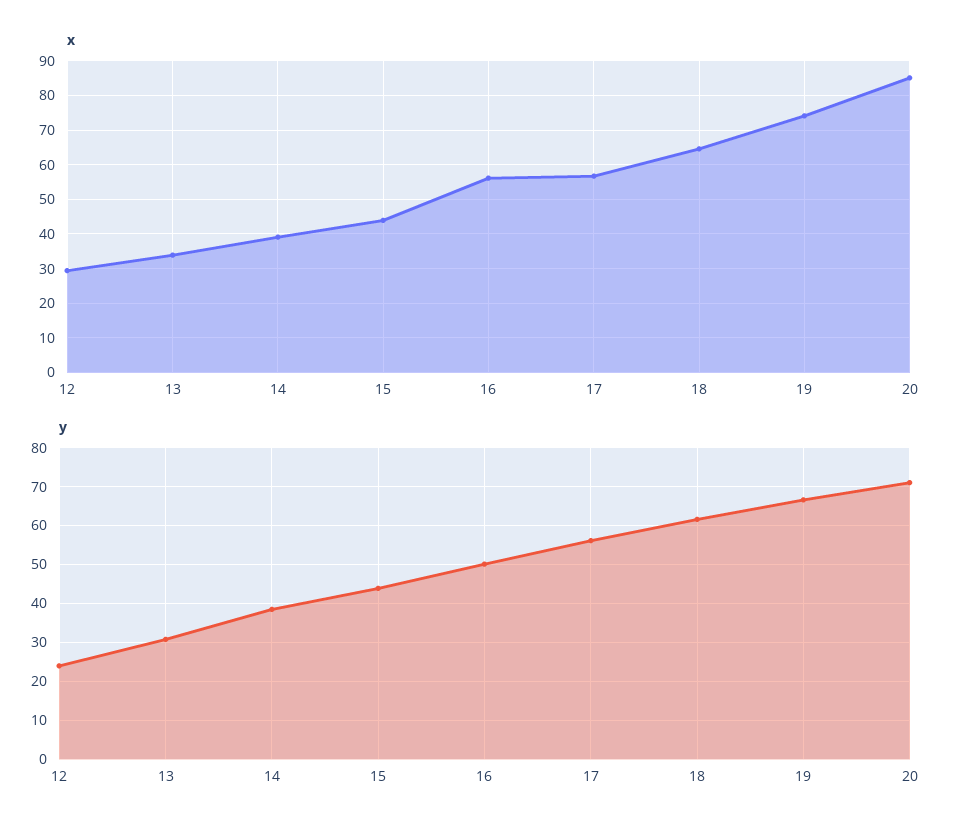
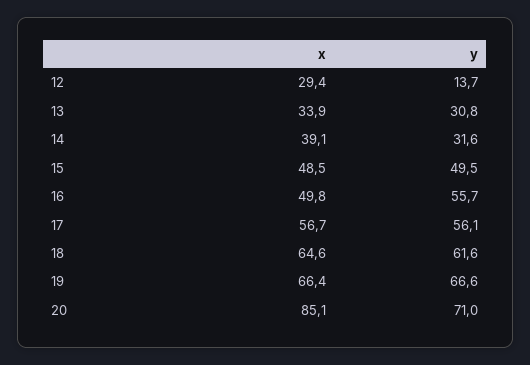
x, 15: 44 -> 48.5
x, 16: 56 -> 49.8
x, 19: 74 -> 66.4
y, 12: 24 -> 13.7
y, 14: 38 -> 31.6
y, 15: 44 -> 49.5
y, 16: 50 -> 55.7

